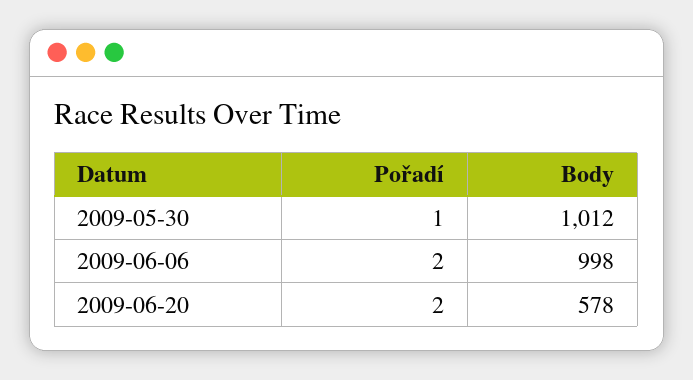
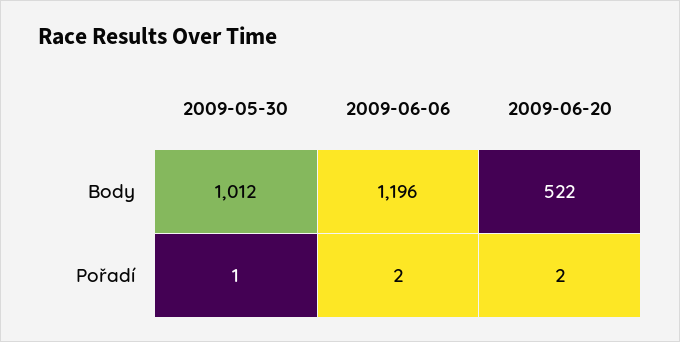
Body, 2009-06-06: 998 -> 1196
Body, 2009-06-20: 578 -> 522

